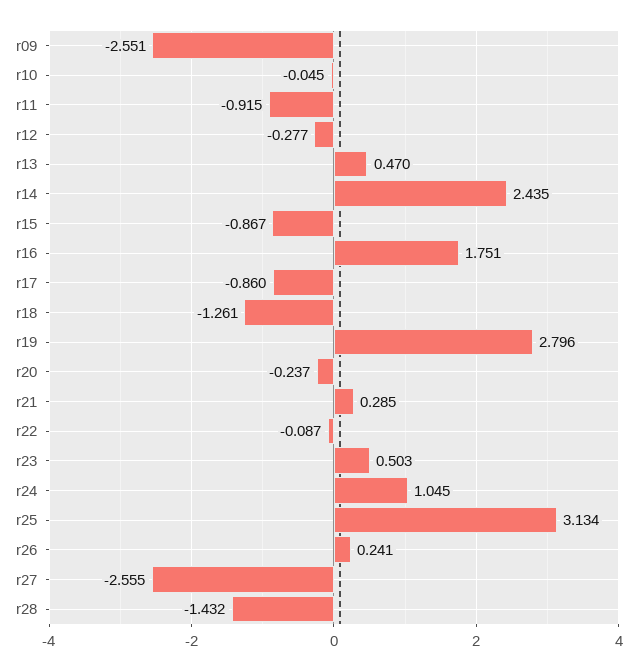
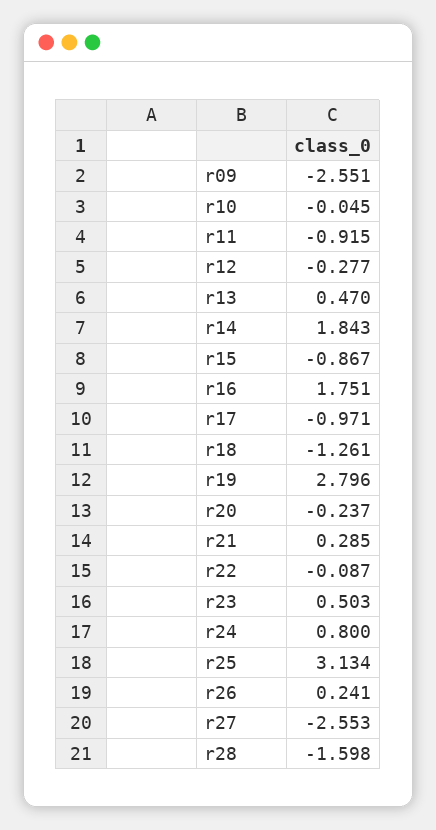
r14: 2.435 -> 1.843
r17: -0.86 -> -0.971
r24: 1.045 -> 0.8
r27: -2.555 -> -2.553
r28: -1.432 -> -1.598

